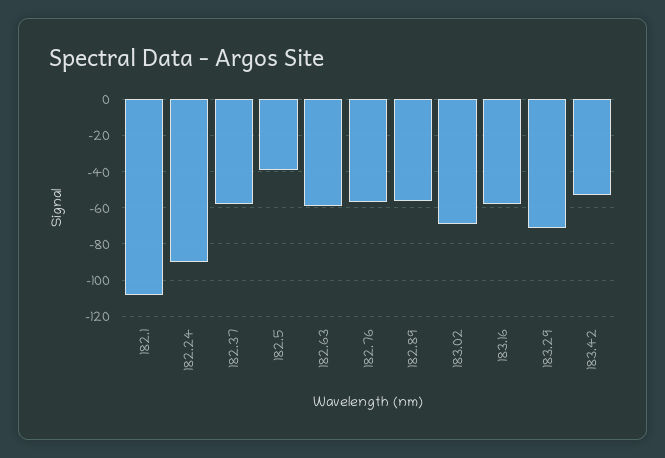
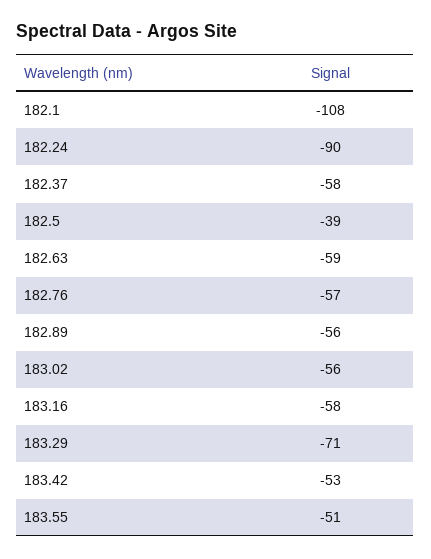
183.02: -70 -> -56
183.55: none -> -51

